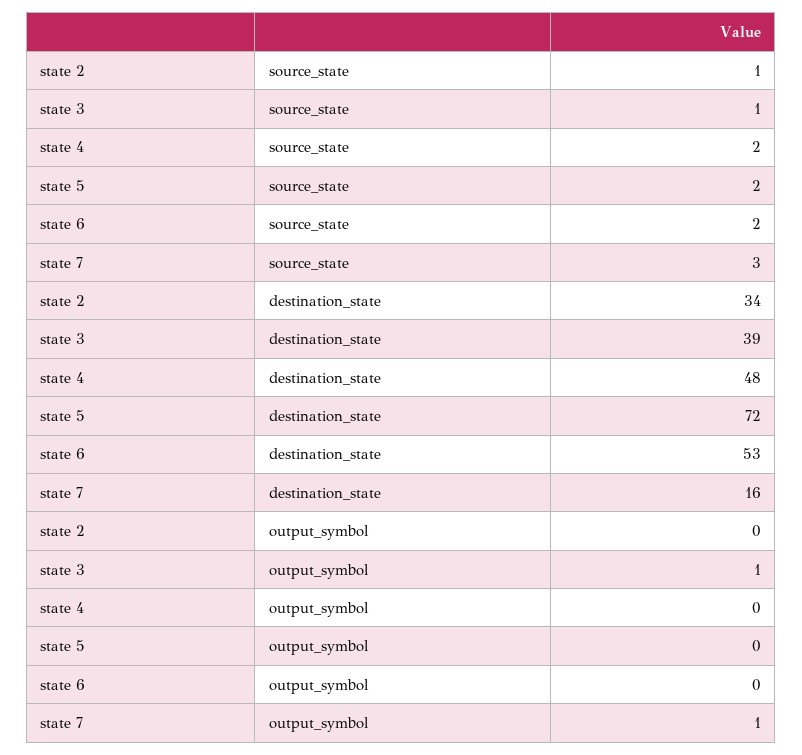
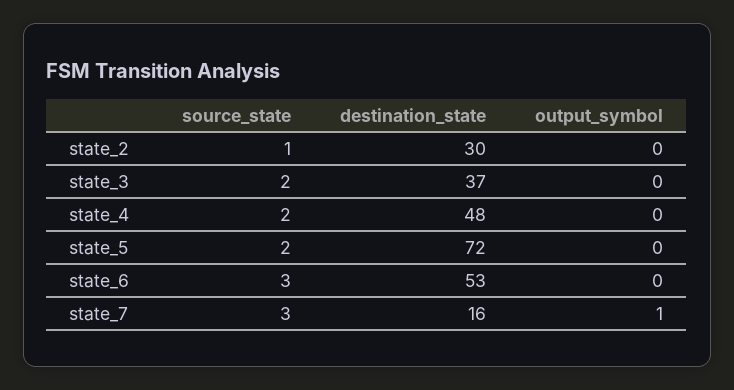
state 3, source_state: 1 -> 2
state 6, source_state: 2 -> 3
state 2, destination_state: 34 -> 30
state 3, destination_state: 39 -> 37
state 3, output_symbol: 1 -> 0

